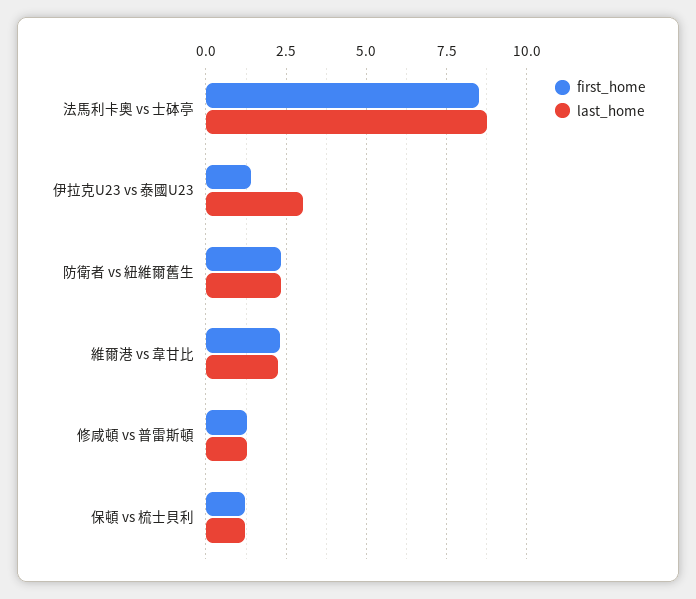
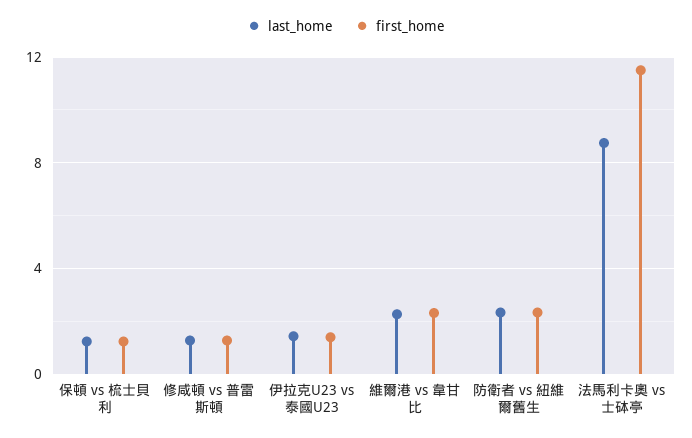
first_home, 法馬利卡奧 vs 士砵亭: 8.5 -> 11.5
last_home, 伊拉克U23 vs 泰國U23: 3 -> 1.5

